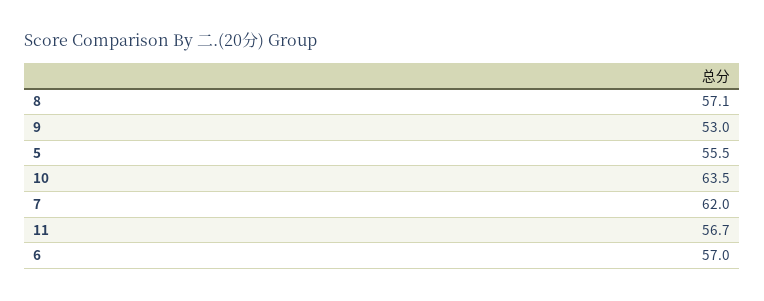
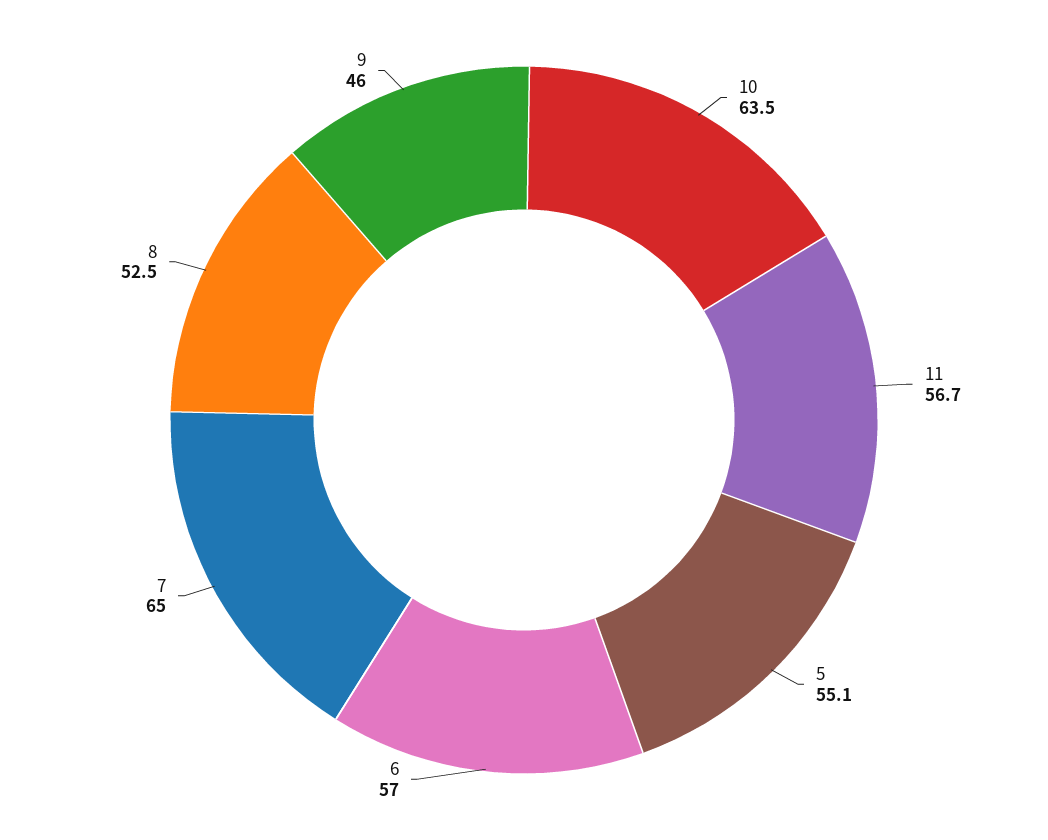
8: 57.1 -> 52.5
9: 53 -> 46
5: 55.5 -> 55.1
7: 62 -> 65

